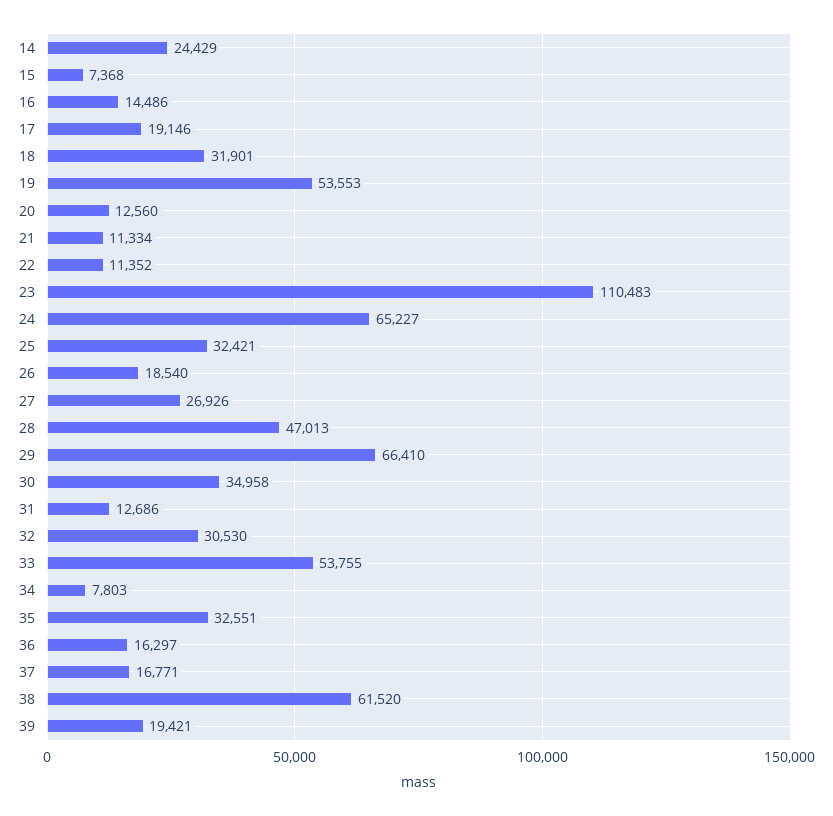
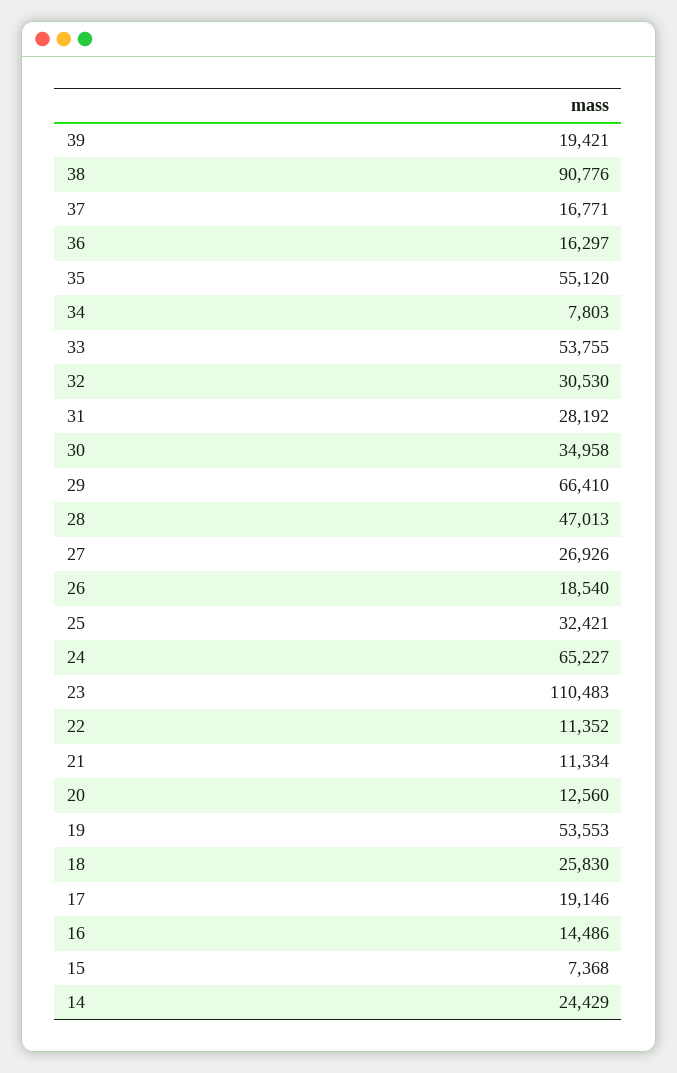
18: 31901 -> 25830
31: 12686 -> 28192
35: 32551 -> 55120
38: 61520 -> 90776

